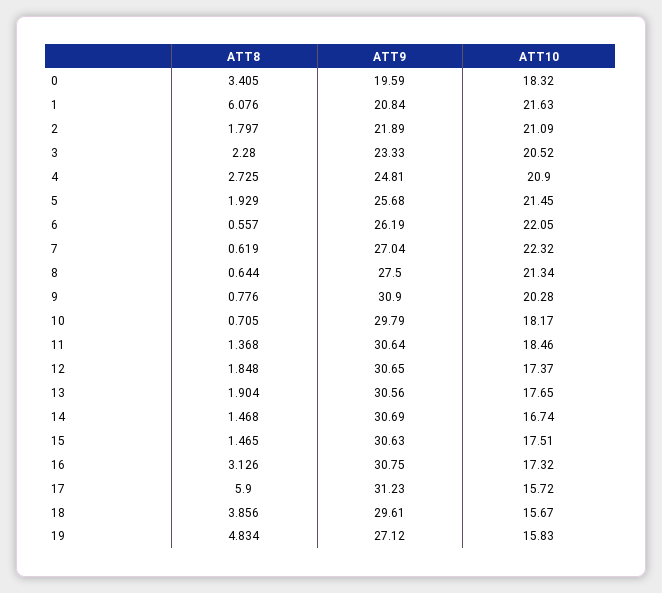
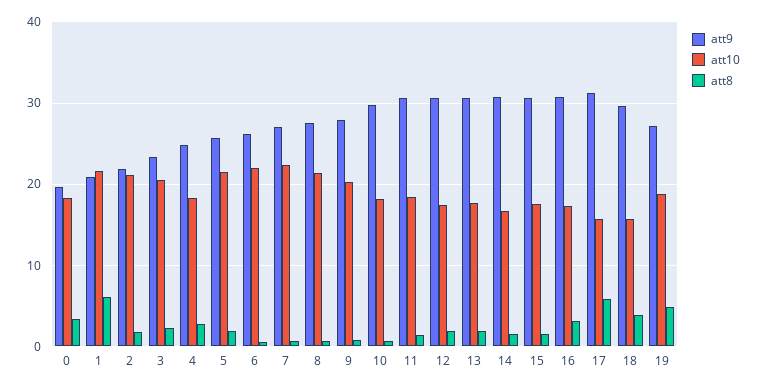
ATT10, 4: 20.9 -> 18
ATT9, 9: 30.9 -> 28
ATT10, 19: 15.83 -> 19

